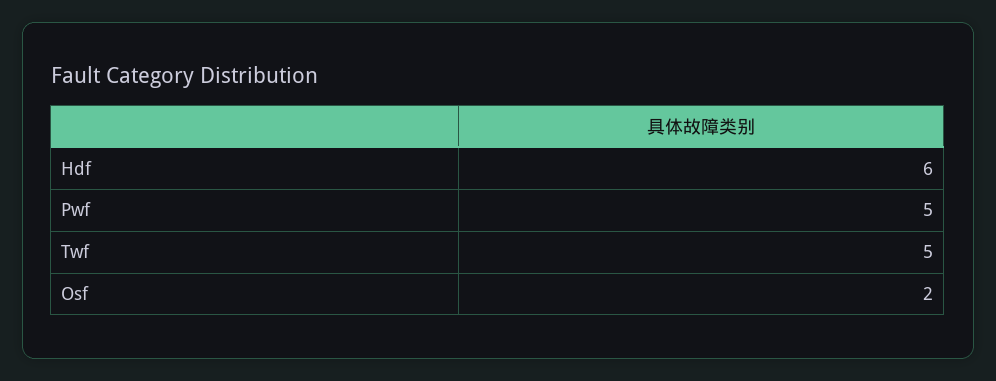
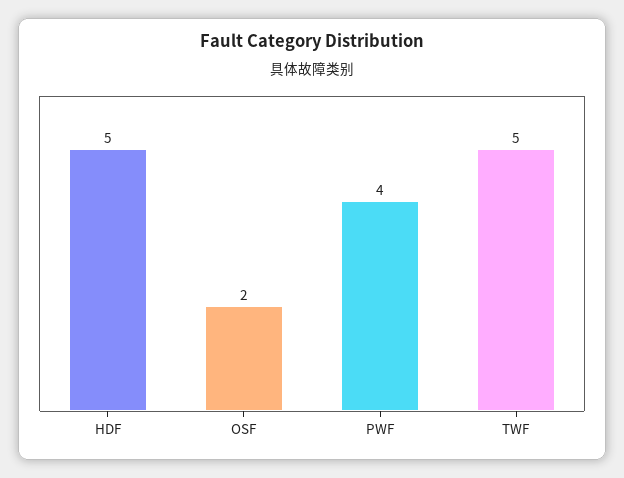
Hdf: 6 -> 5
Pwf: 5 -> 4

